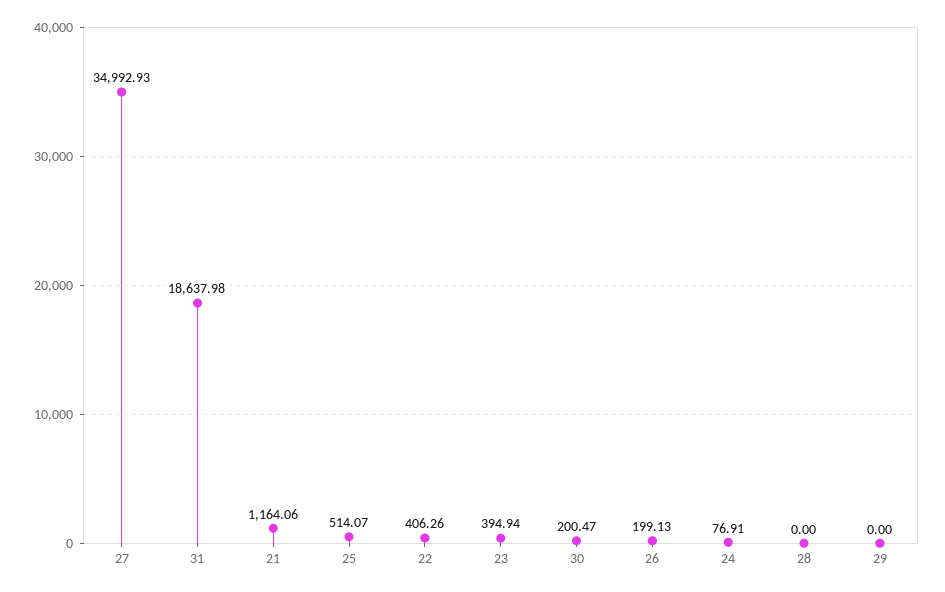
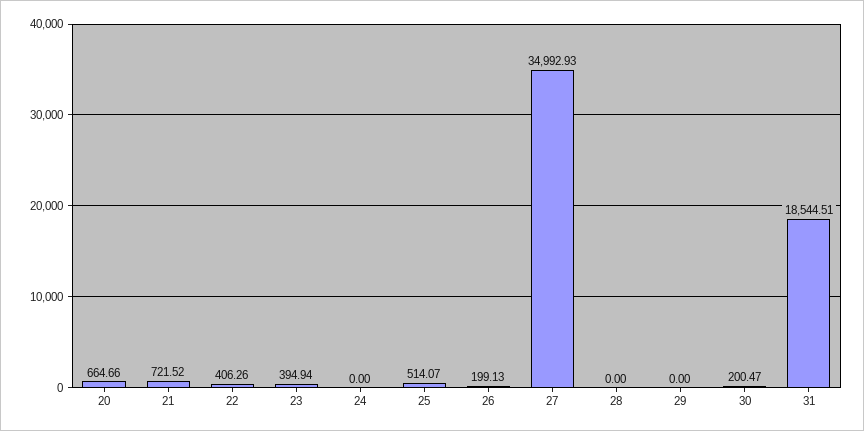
31: 18637.98 -> 18544.51
21: 1164.06 -> 721.52
24: 76.91 -> 0
20: none -> 664.66

